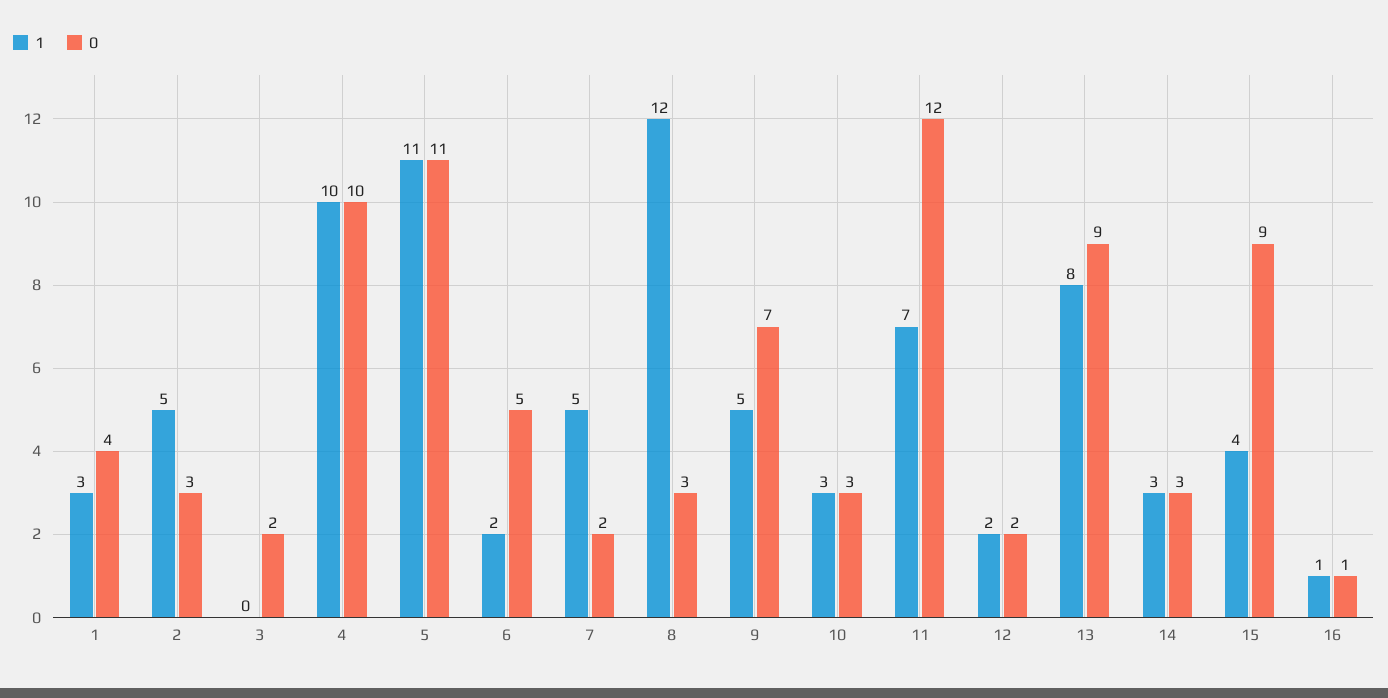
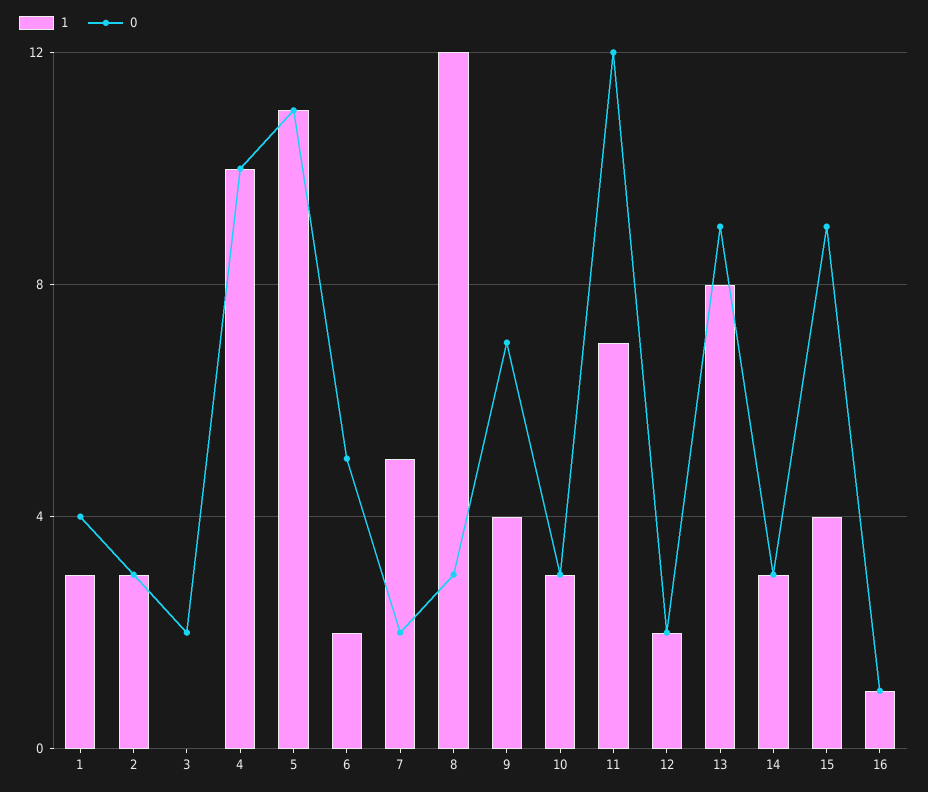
1, 2: 5 -> 3
1, 9: 5 -> 4

